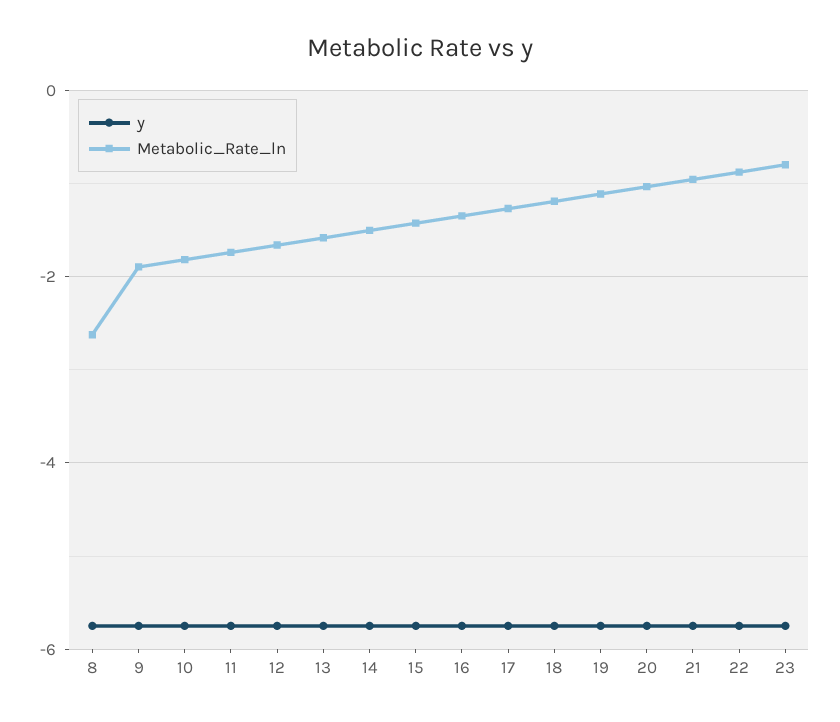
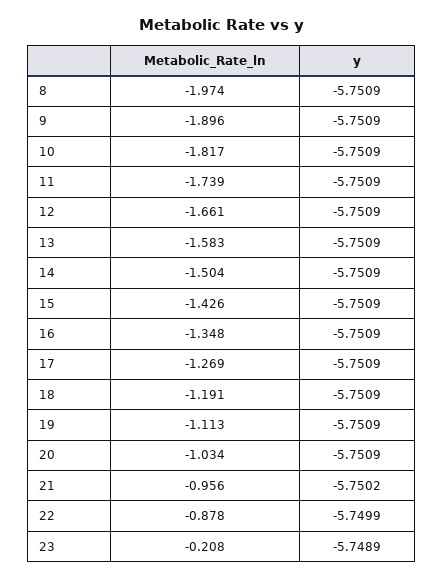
Metabolic_Rate_ln, 8: -2.6 -> -1.974
Metabolic_Rate_ln, 23: -0.8 -> -0.208

